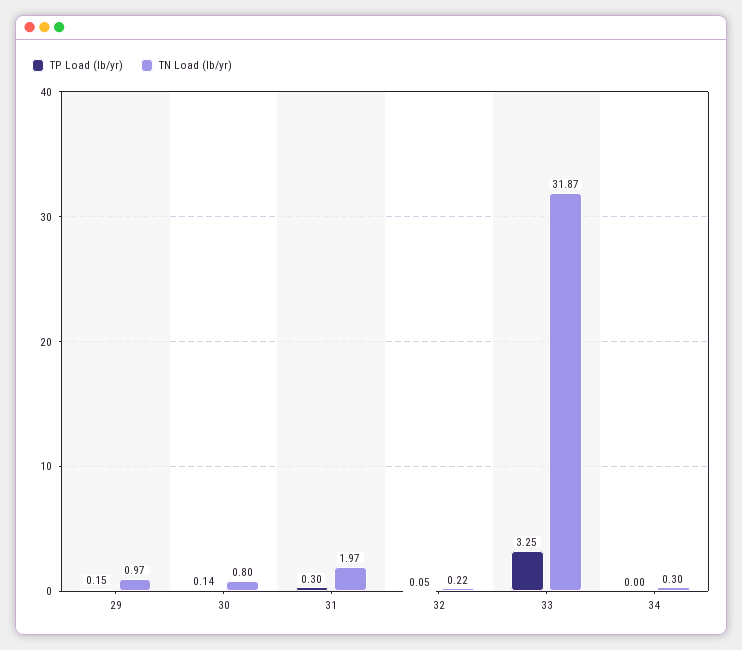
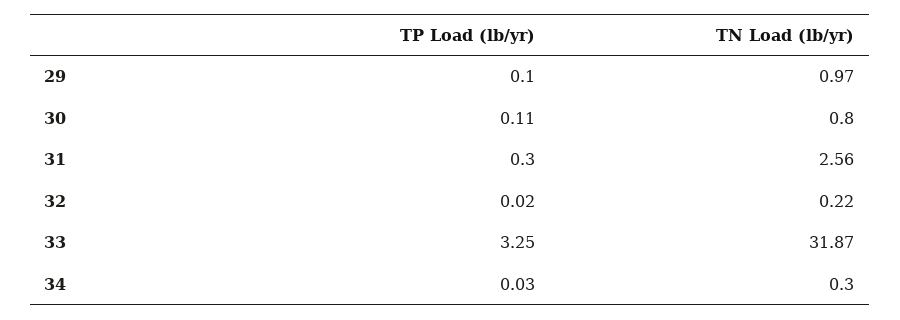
TP Load (lb/yr), 29: 0.15 -> 0.1
TP Load (lb/yr), 30: 0.14 -> 0.11
TN Load (lb/yr), 31: 1.97 -> 2.56
TP Load (lb/yr), 32: 0.05 -> 0.02
TP Load (lb/yr), 34: 0 -> 0.03

